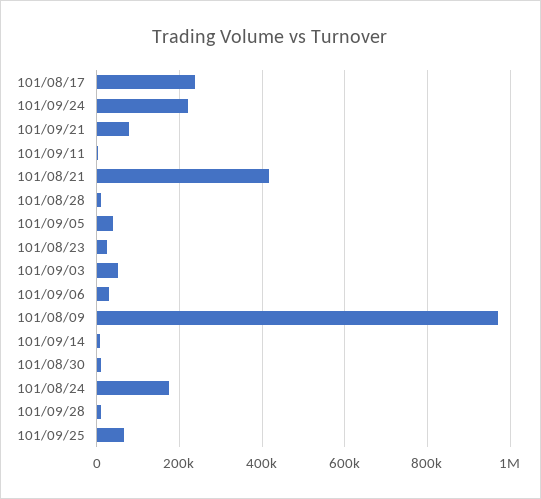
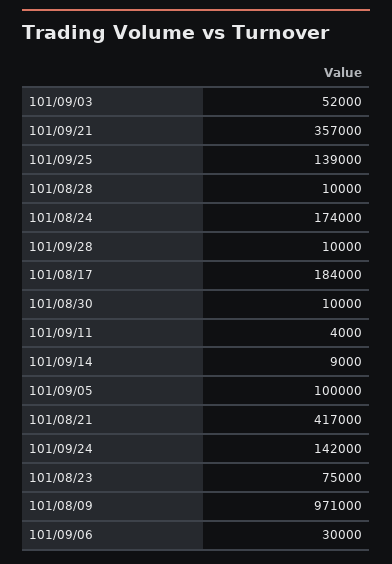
101/08/17: 240000 -> 184000
101/09/24: 220000 -> 142000
101/09/21: 80000 -> 357000
101/09/05: 40000 -> 100000
101/08/23: 20000 -> 75000
101/09/25: 60000 -> 139000

